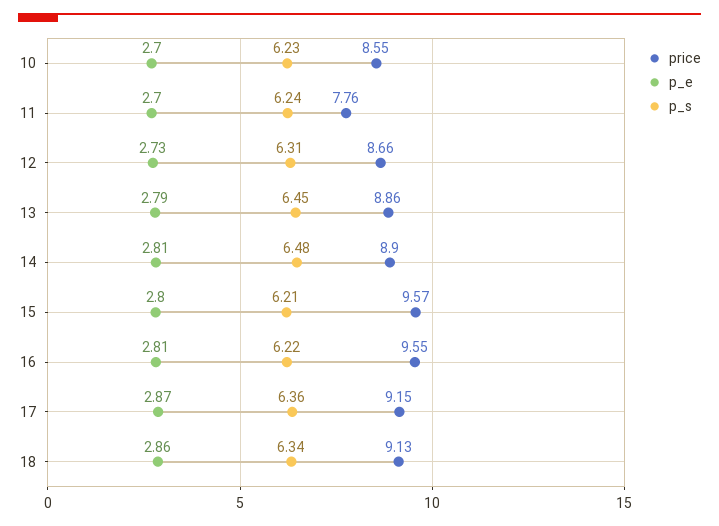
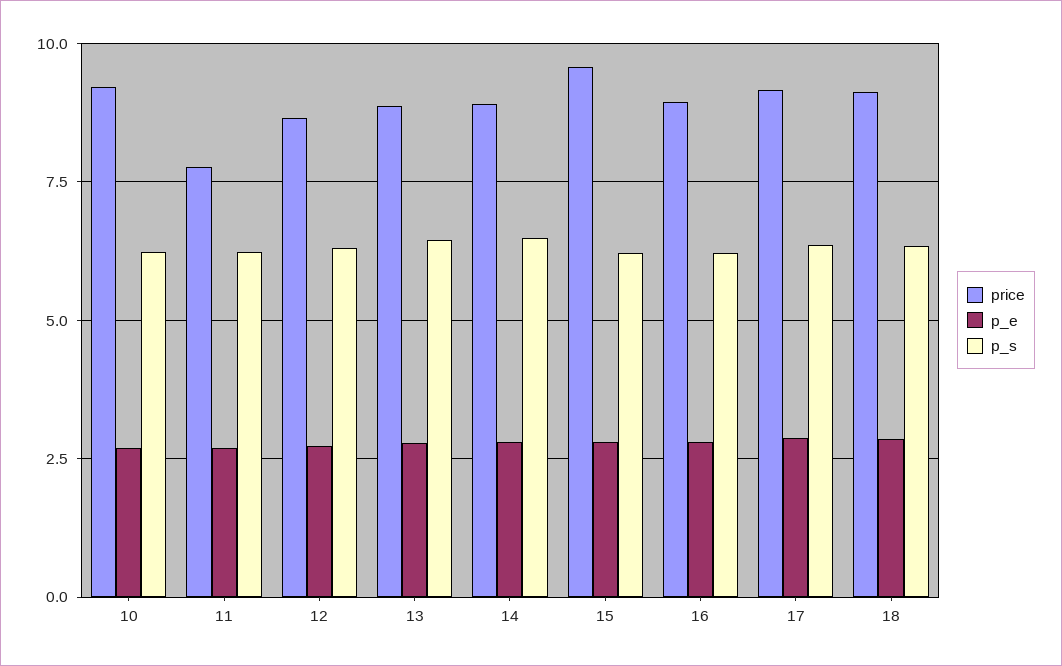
price, 10: 8.55 -> 9.25
price, 16: 9.55 -> 9

